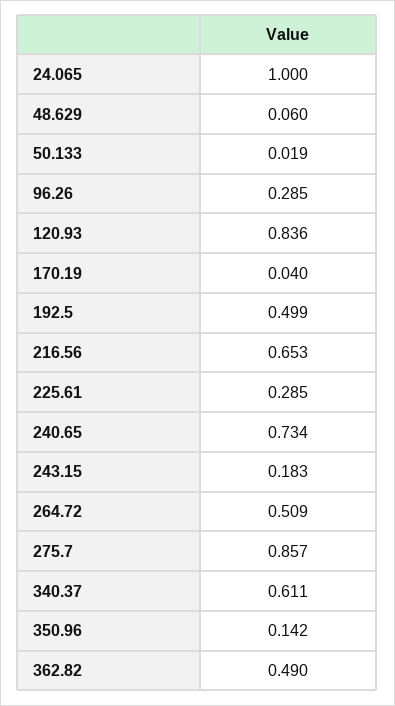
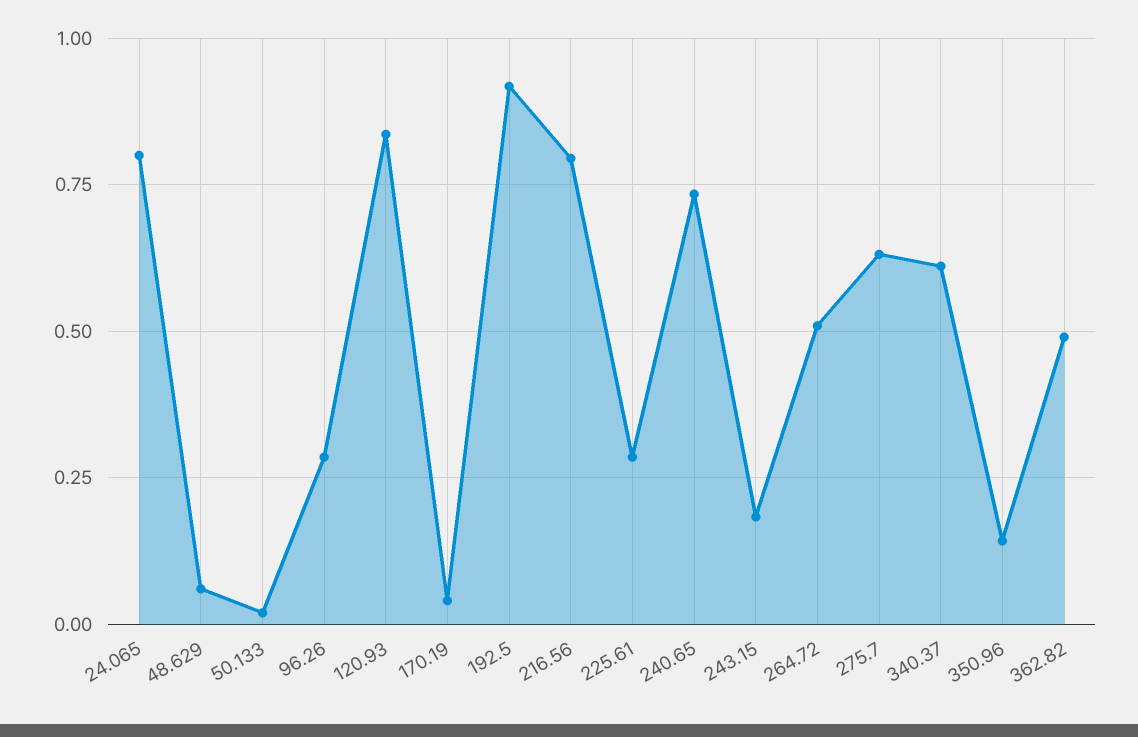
24.065: 1 -> 0.8
192.5: 0.499 -> 0.925
216.56: 0.653 -> 0.8
275.7: 0.857 -> 0.625

